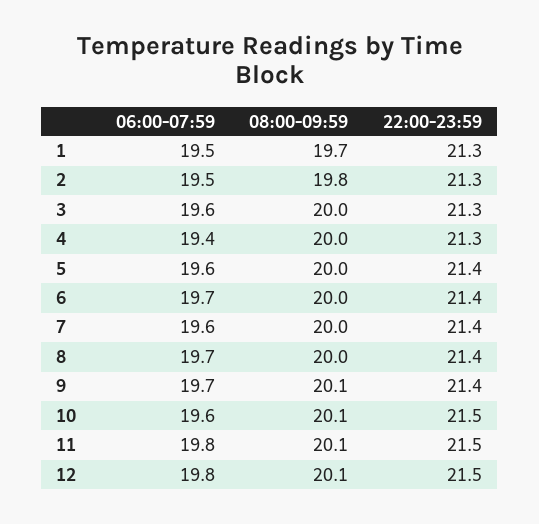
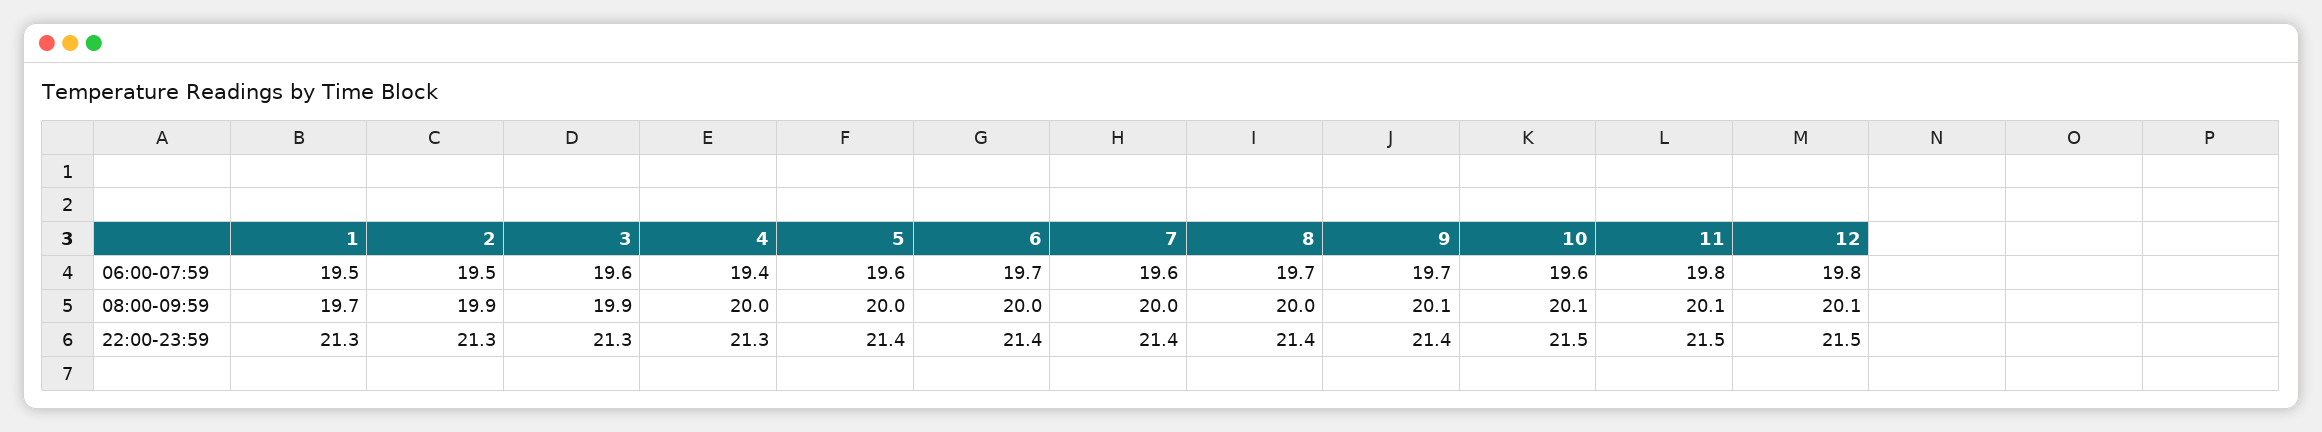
08:00-09:59, 2: 19.8 -> 19.9
08:00-09:59, 3: 20 -> 19.9

